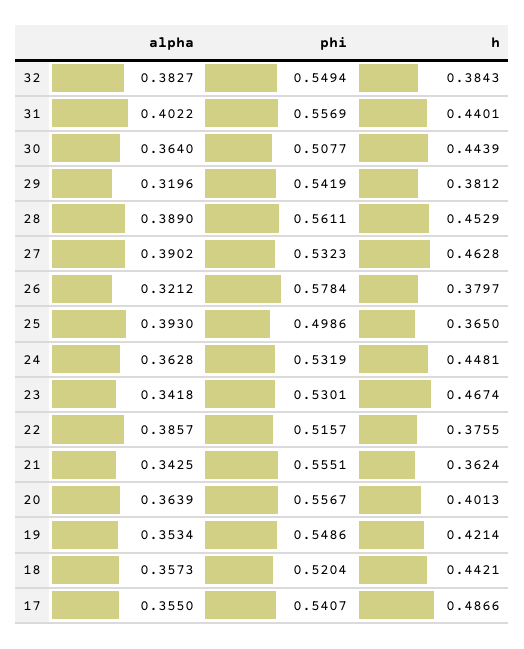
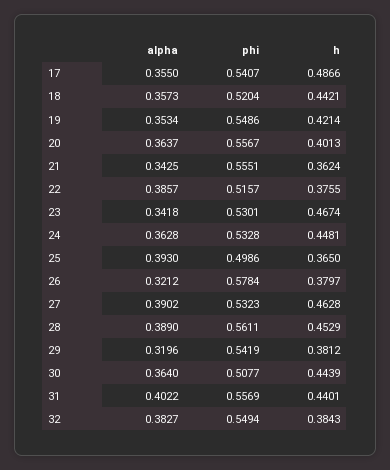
phi, 24: 0.5319 -> 0.5328
alpha, 20: 0.3639 -> 0.3637

